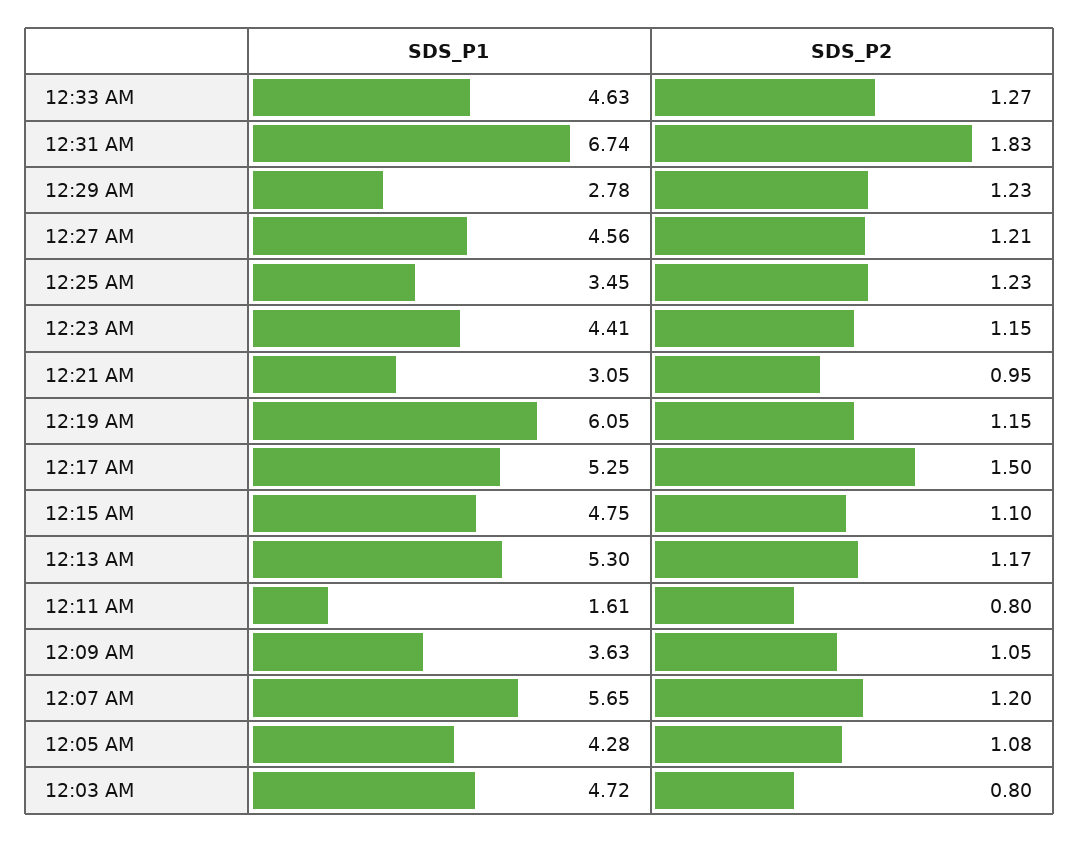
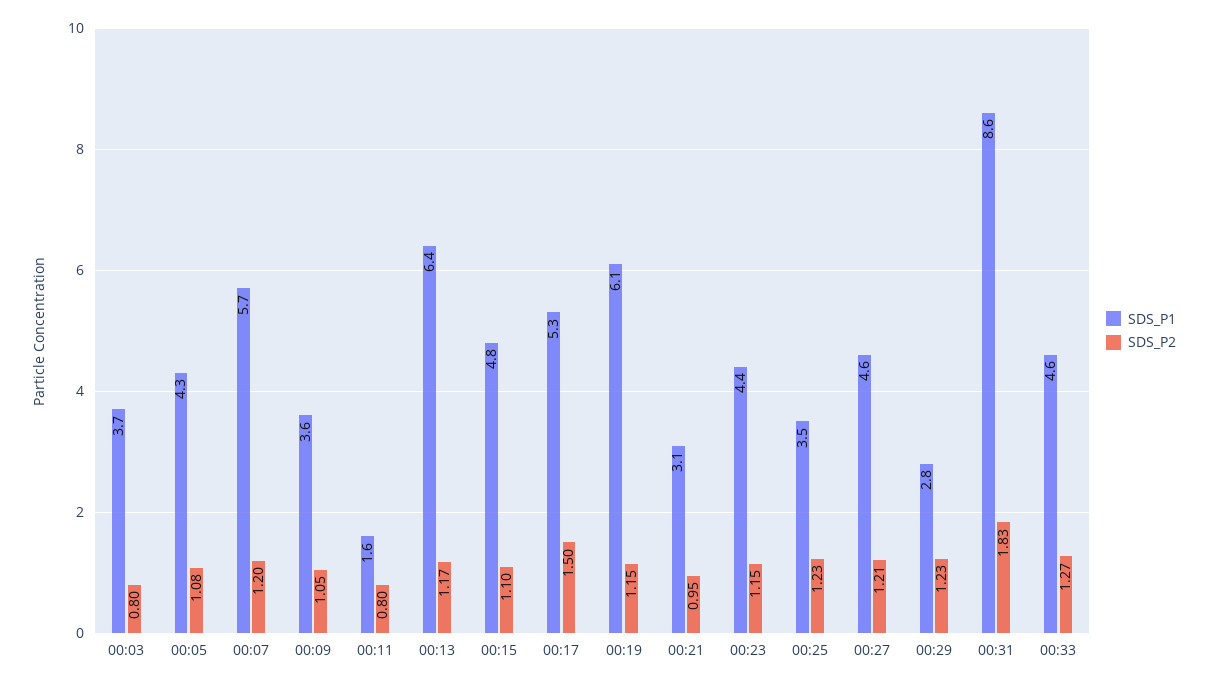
SDS_P1, 12:31 AM: 6.74 -> 8.6
SDS_P1, 12:13 AM: 5.3 -> 6.4
SDS_P1, 12:03 AM: 4.72 -> 3.7

